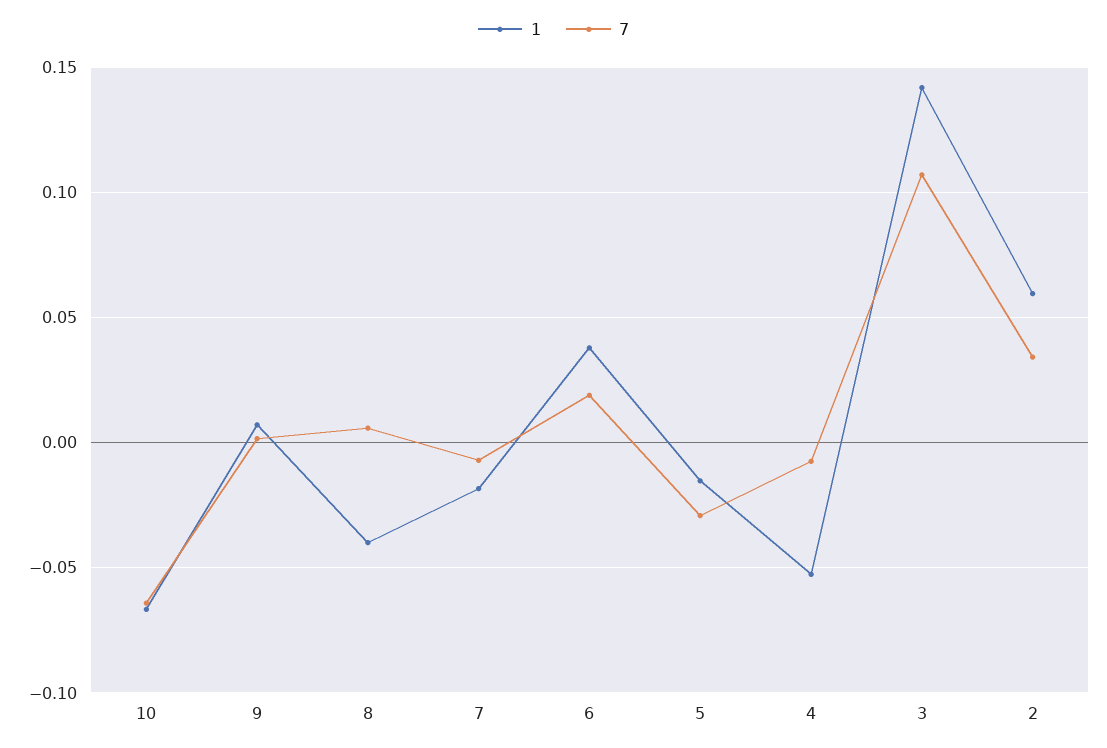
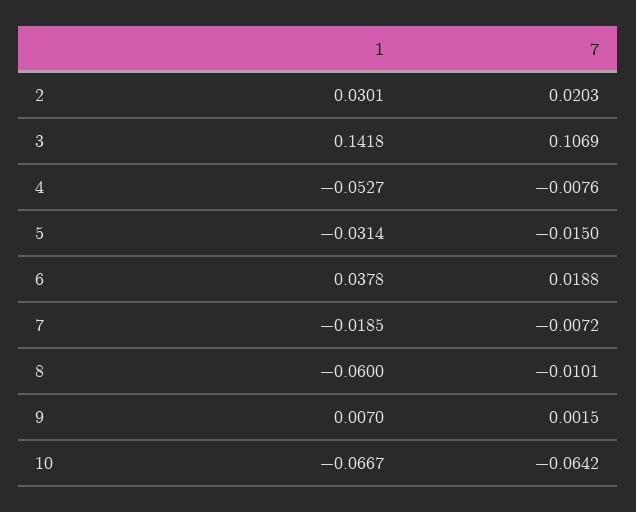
1, 8: -0.04 -> -0.06
7, 8: 0.005 -> -0.0101
1, 5: -0.015 -> -0.0314
7, 5: -0.03 -> -0.015
1, 2: 0.06 -> 0.0301
7, 2: 0.035 -> 0.0203

